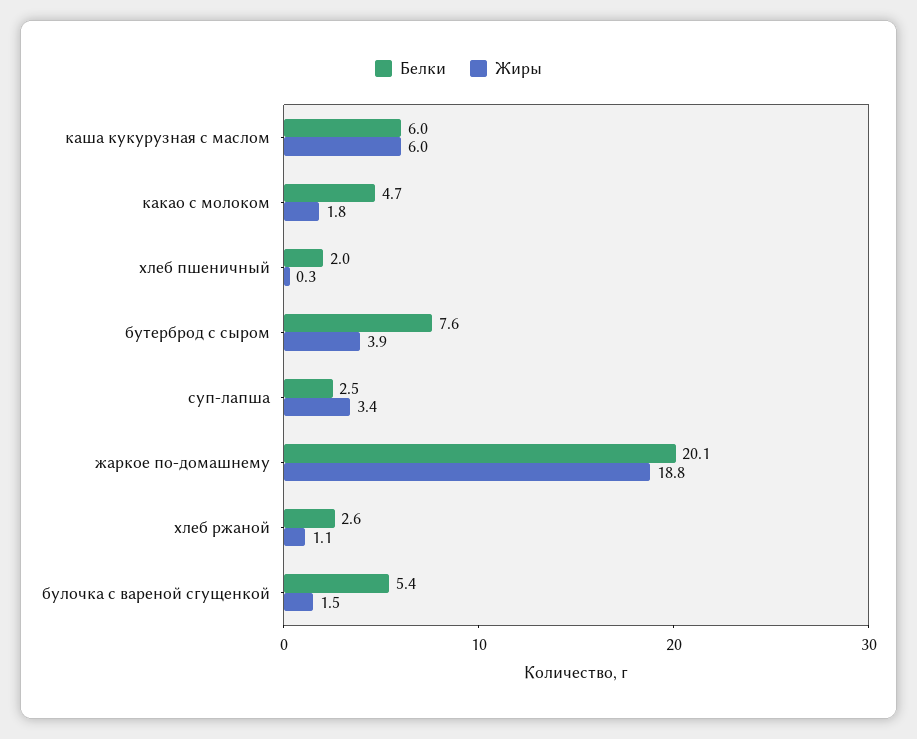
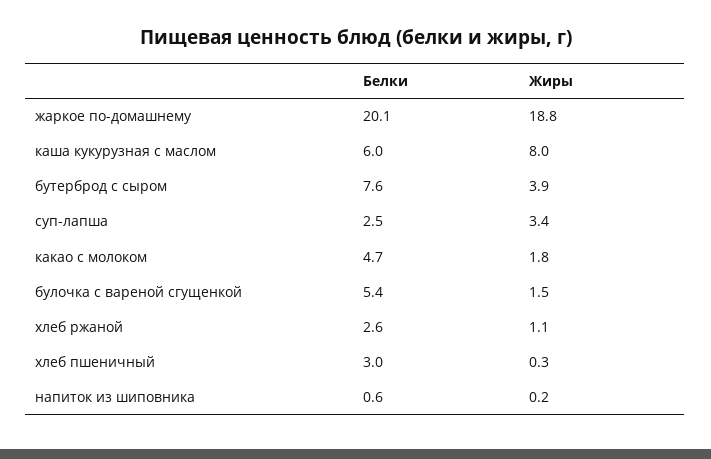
Жиры, каша кукурузная с маслом: 6 -> 8
Белки, хлеб пшеничный: 2 -> 3
Белки, напиток из шиповника: none -> 0.6
Жиры, напиток из шиповника: none -> 0.2

